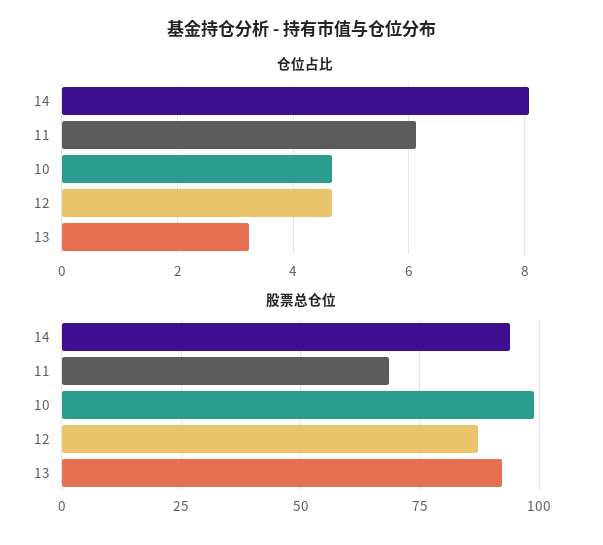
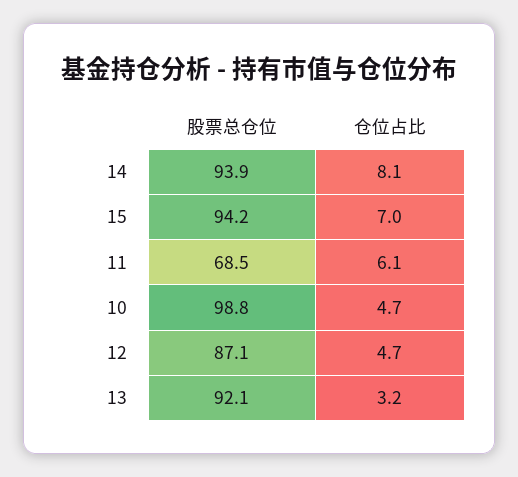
股票总仓位, 15: none -> 94.2
仓位占比, 15: none -> 7

